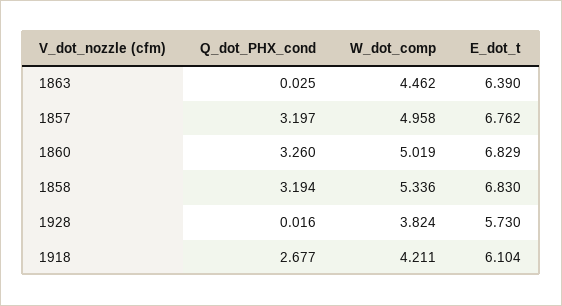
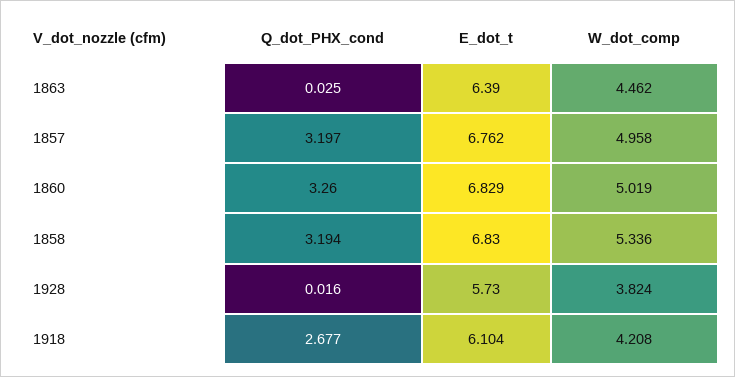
W_dot_comp, 1918: 4.211 -> 4.208

